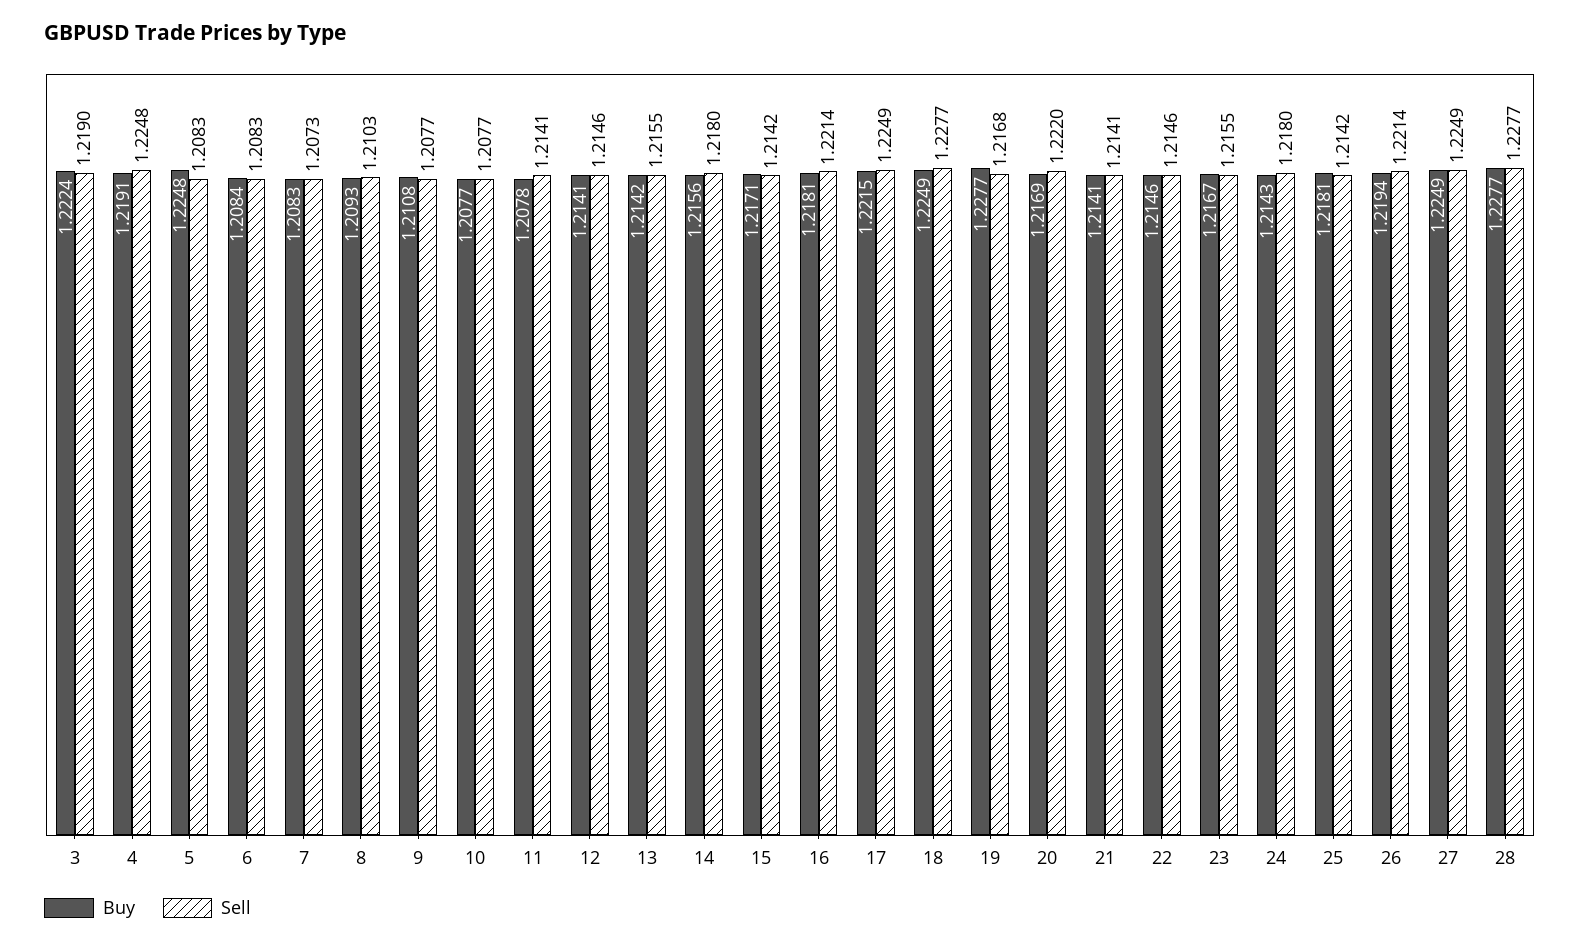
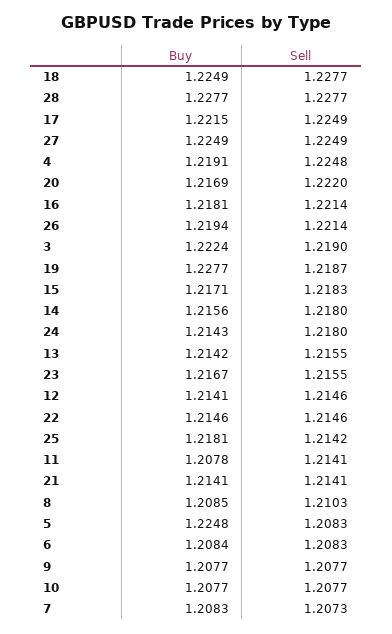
Buy, 8: 1.2093 -> 1.2085
Buy, 9: 1.2108 -> 1.2077
Sell, 15: 1.2142 -> 1.2183
Sell, 19: 1.2168 -> 1.2187

